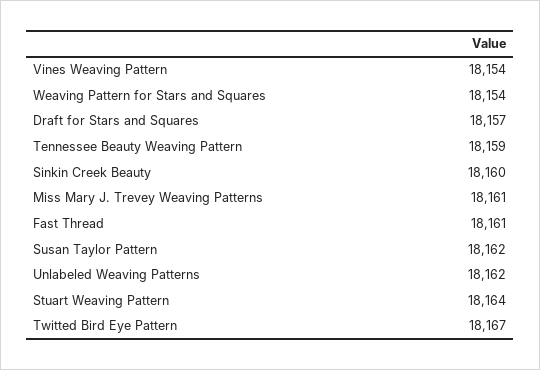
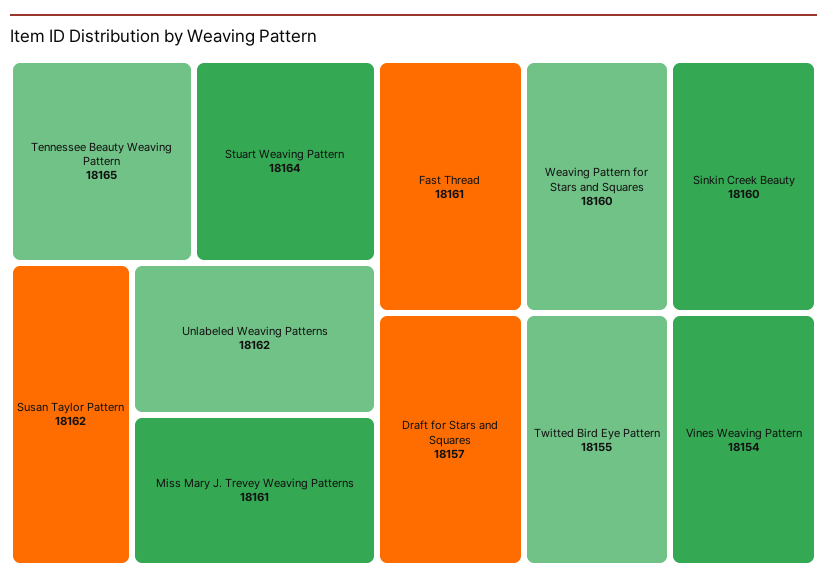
Weaving Pattern for Stars and Squares: 18154 -> 18160
Tennessee Beauty Weaving Pattern: 18159 -> 18165
Twitted Bird Eye Pattern: 18167 -> 18155

